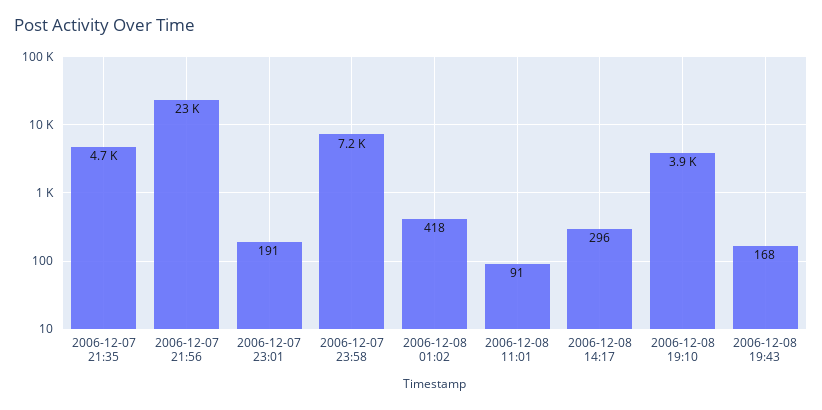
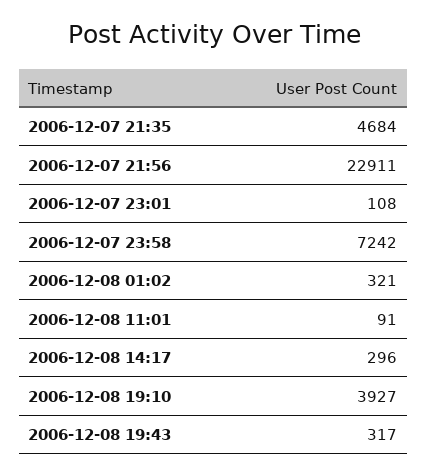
2006-12-07 23:01: 191 -> 108
2006-12-08 01:02: 418 -> 321
2006-12-08 19:43: 168 -> 317

